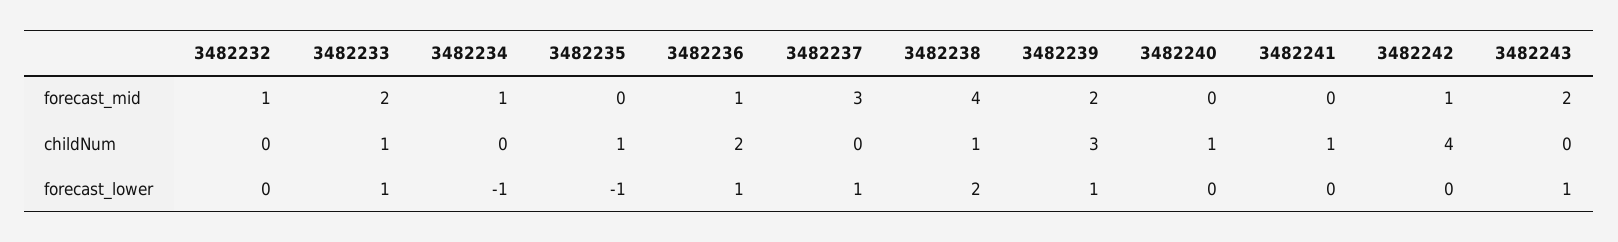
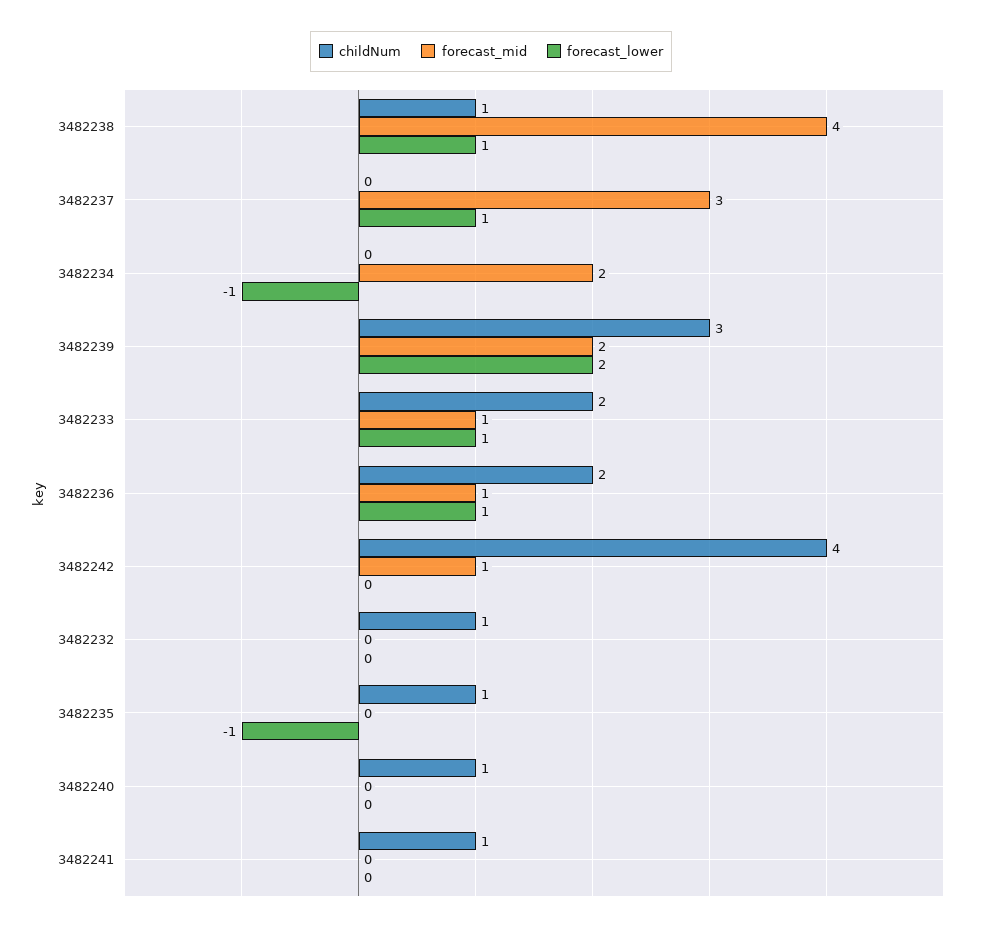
forecast_mid, 3482232: 1 -> 0
forecast_mid, 3482233: 2 -> 1
forecast_mid, 3482234: 1 -> 2
forecast_mid, 3482243: 2 -> none
childNum, 3482232: 0 -> 1
childNum, 3482233: 1 -> 2
childNum, 3482243: 0 -> none
forecast_lower, 3482238: 2 -> 1
forecast_lower, 3482239: 1 -> 2
forecast_lower, 3482243: 1 -> none

